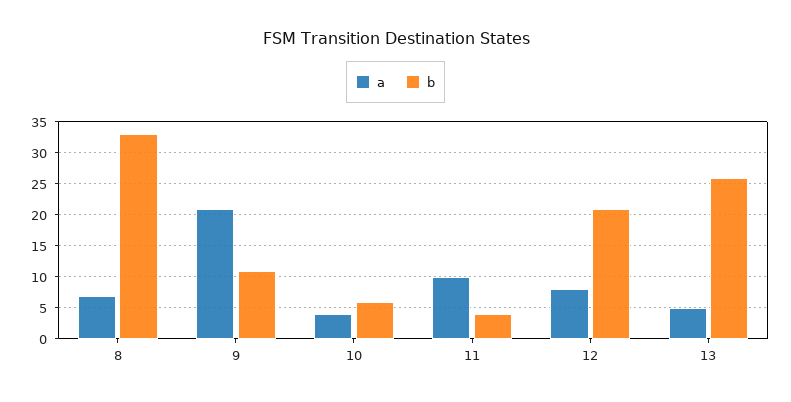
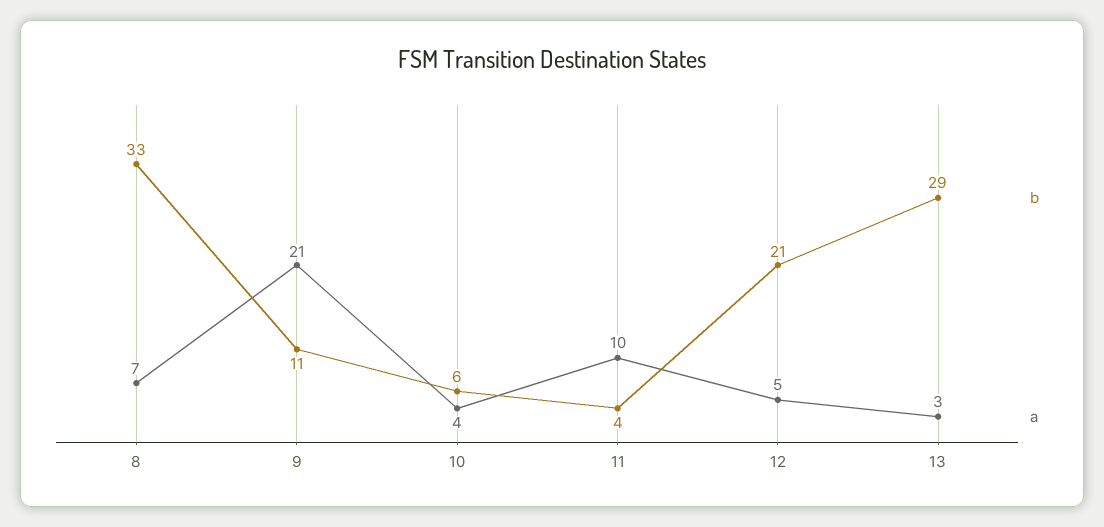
a, 12: 8 -> 5
a, 13: 5 -> 3
b, 13: 26 -> 29

